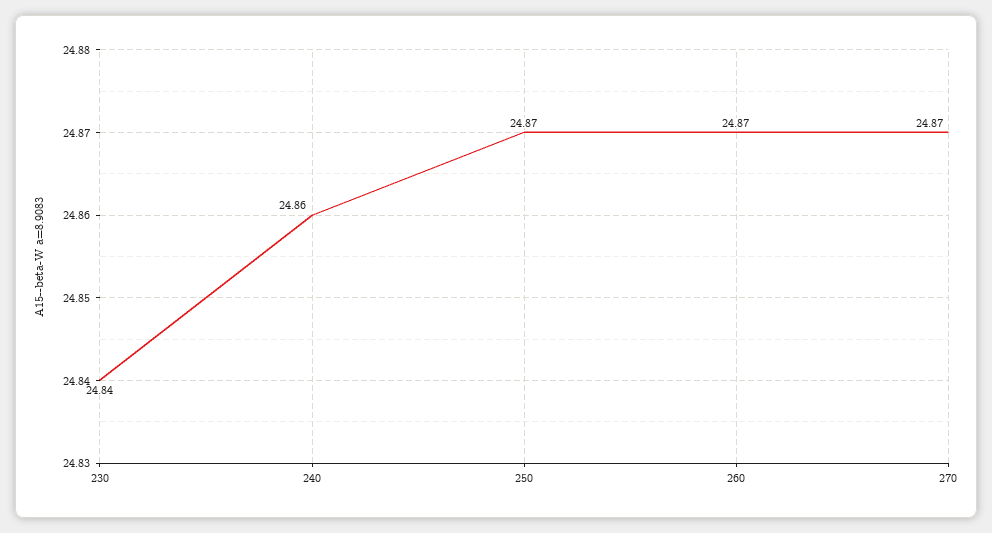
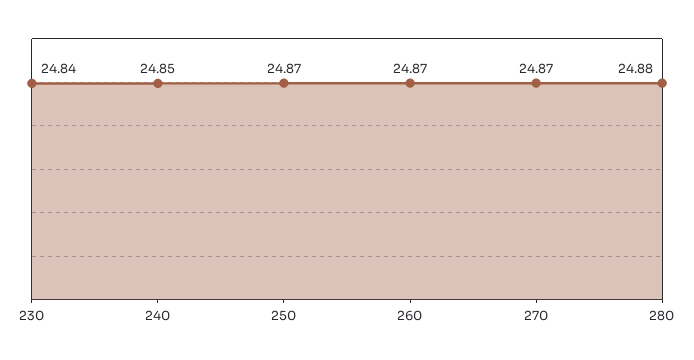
240: 24.86 -> 24.85
280: none -> 24.88

